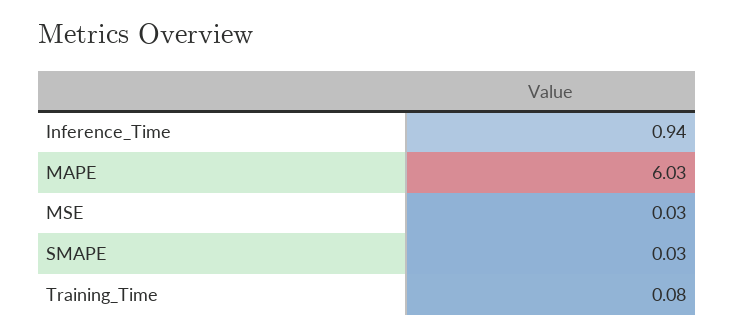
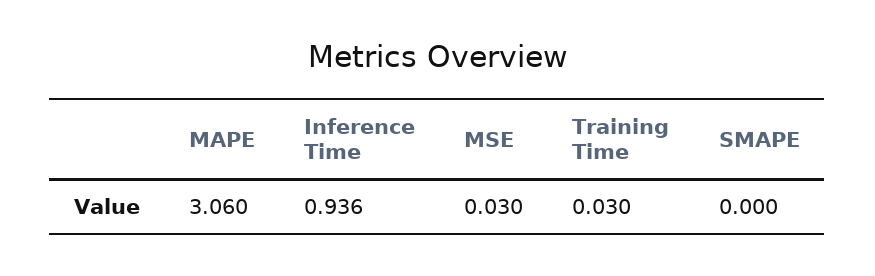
MAPE: 6.03 -> 3.06
SMAPE: 0.03 -> 0
Training_Time: 0.08 -> 0.03

